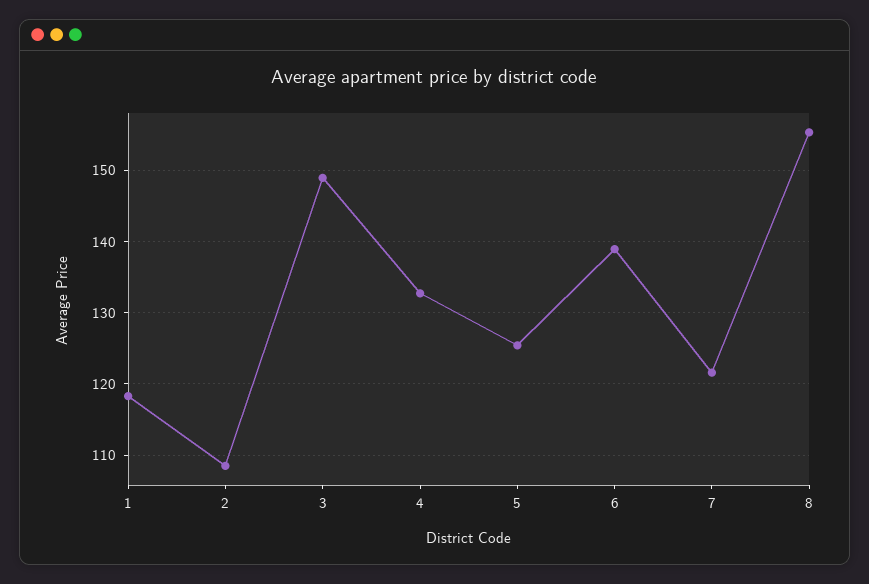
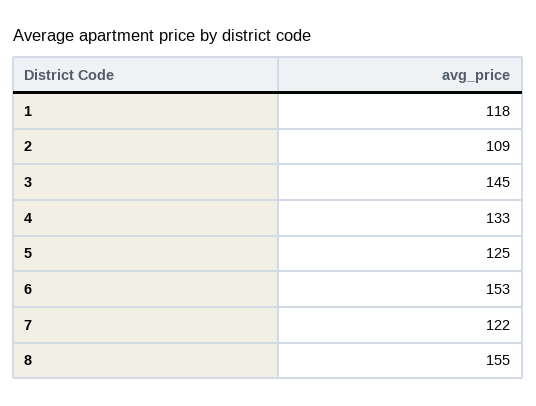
3: 149 -> 145
6: 139 -> 153

